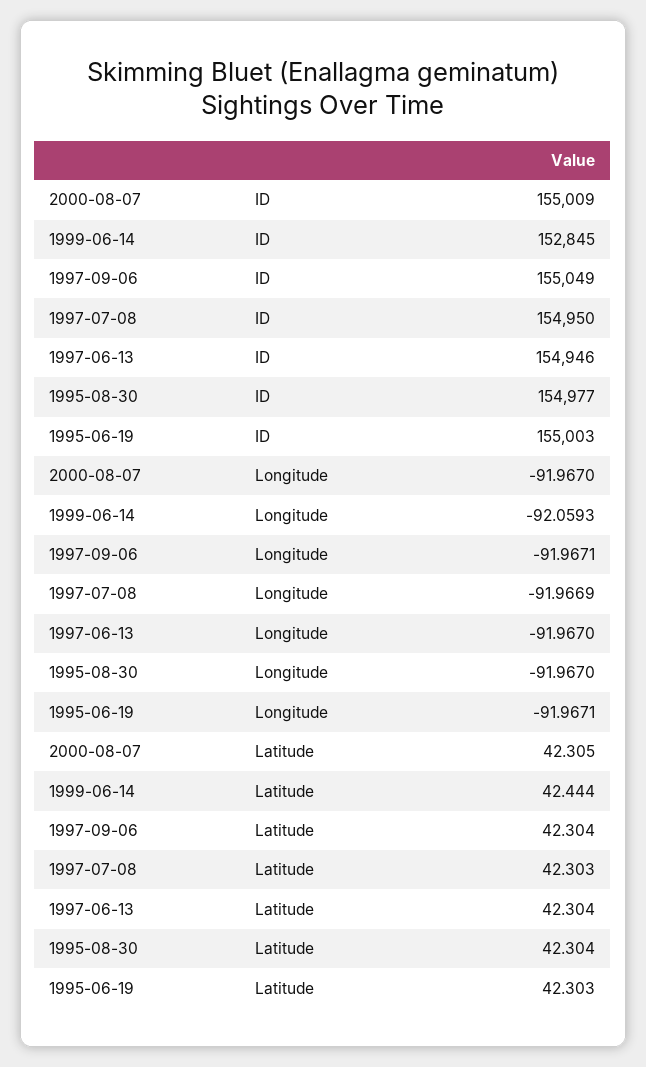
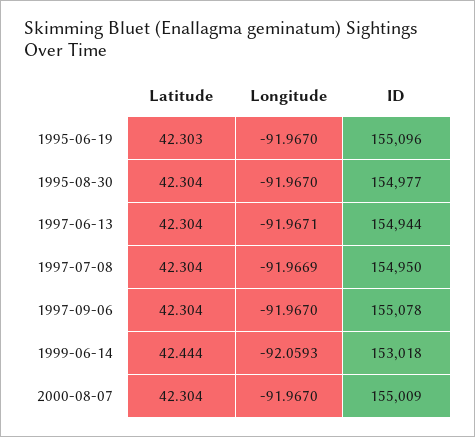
1999-06-14, ID: 152845 -> 153018
1997-09-06, ID: 155049 -> 155078
1997-06-13, ID: 154946 -> 154944
1995-06-19, ID: 155003 -> 155096
1997-09-06, Longitude: -91.9671 -> -91.967
1997-06-13, Longitude: -91.967 -> -91.9671
1995-06-19, Longitude: -91.9671 -> -91.967
2000-08-07, Latitude: 42.305 -> 42.304
1997-07-08, Latitude: 42.303 -> 42.304

